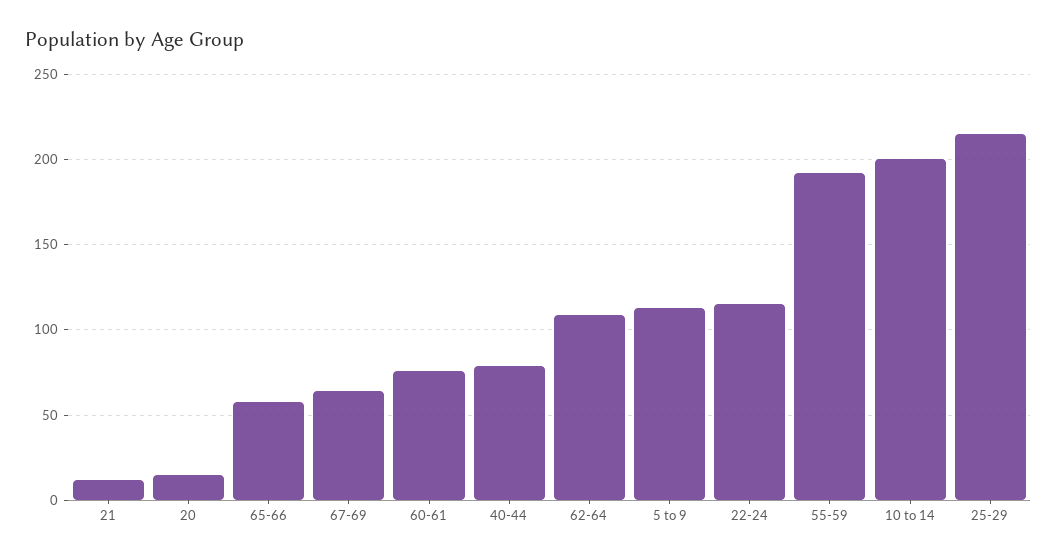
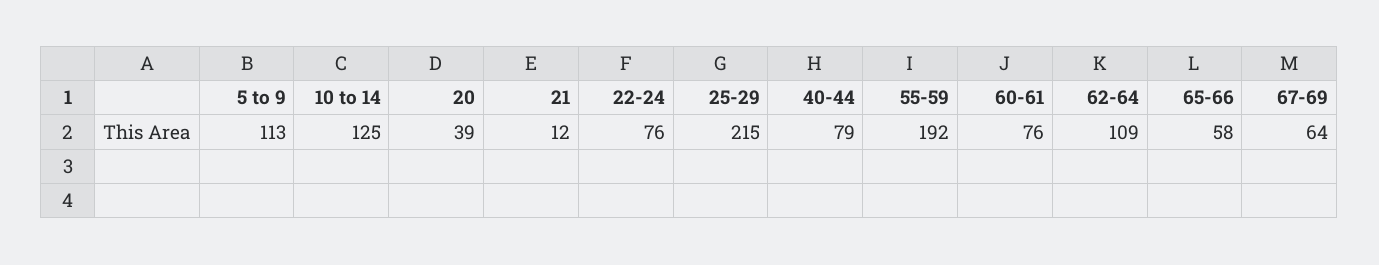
20: 15 -> 39
22-24: 115 -> 76
10 to 14: 200 -> 125

